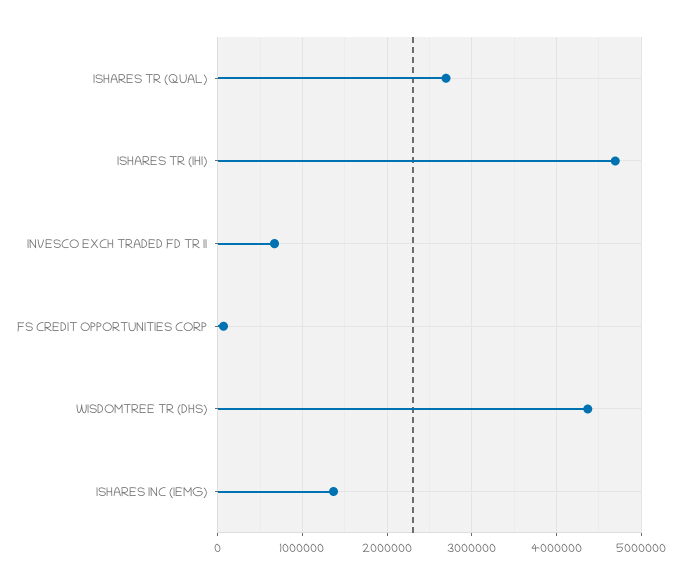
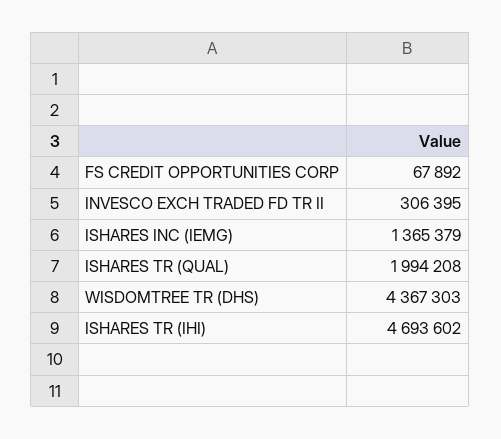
ISHARES TR (QUAL): 2700000 -> 1994208
INVESCO EXCH TRADED FD TR II: 700000 -> 306395

